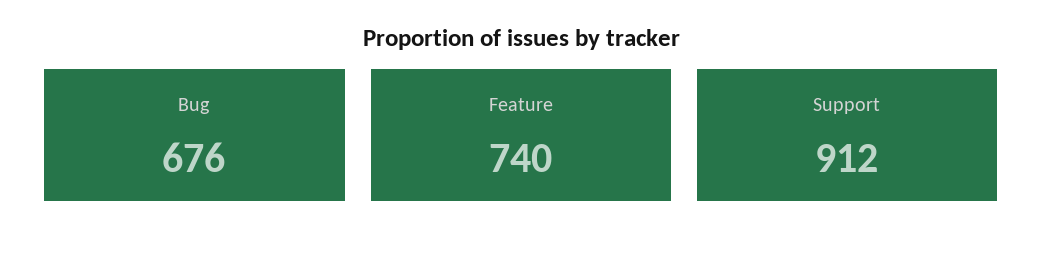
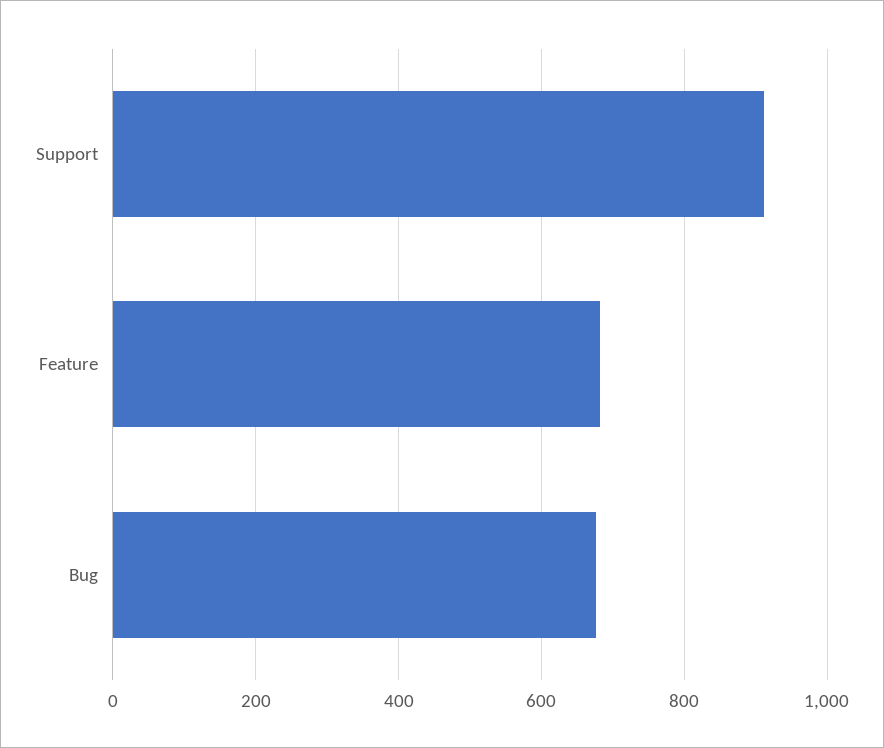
Feature: 740 -> 680

